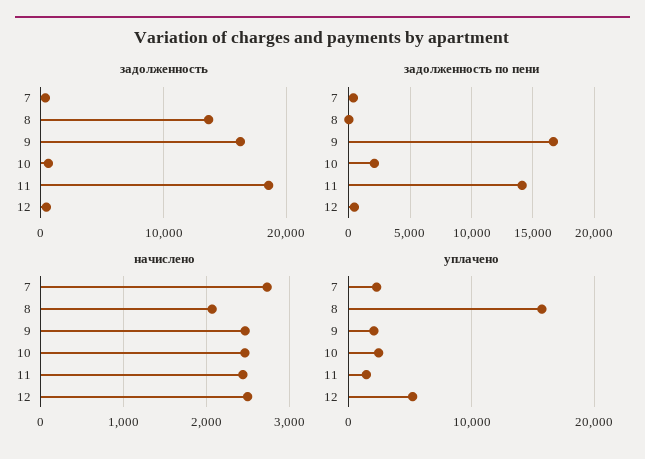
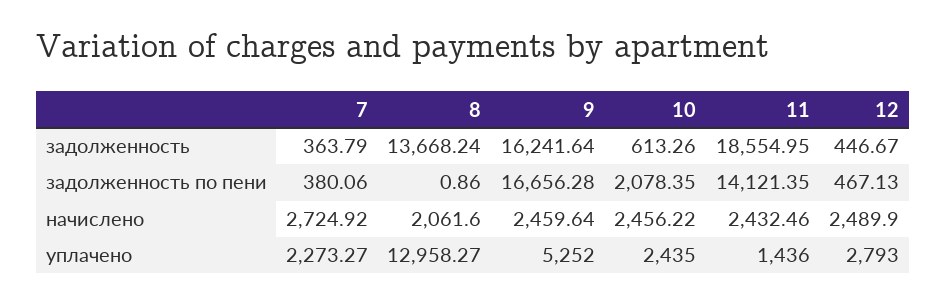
уплачено, 8: 16000 -> 12958.27
уплачено, 9: 2000 -> 5252
уплачено, 12: 5000 -> 2793

